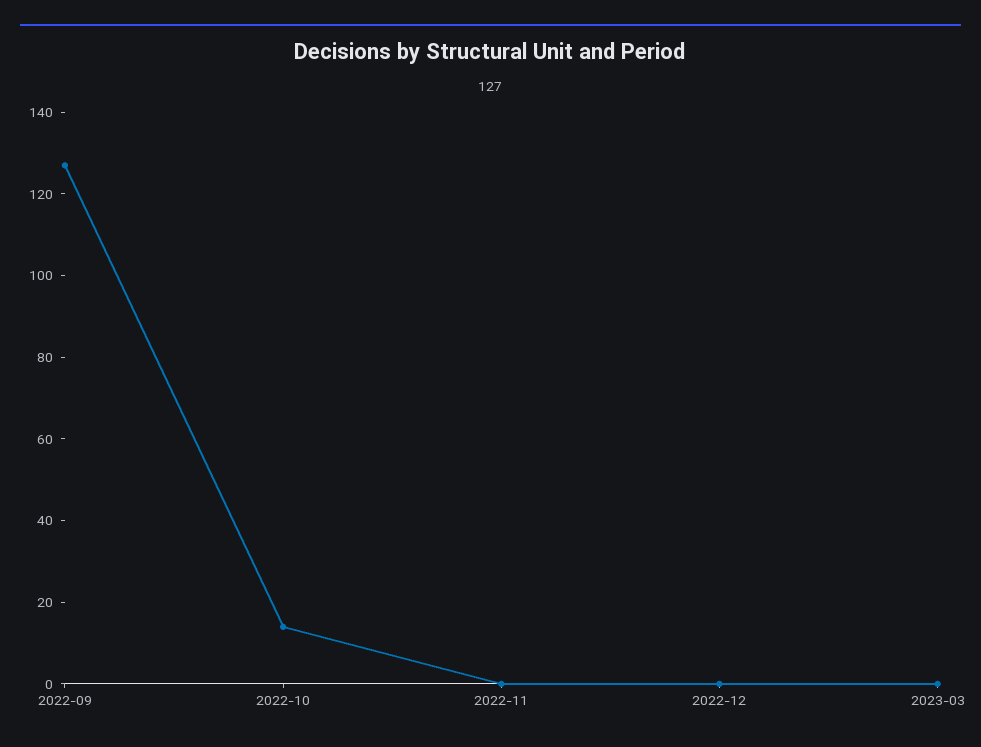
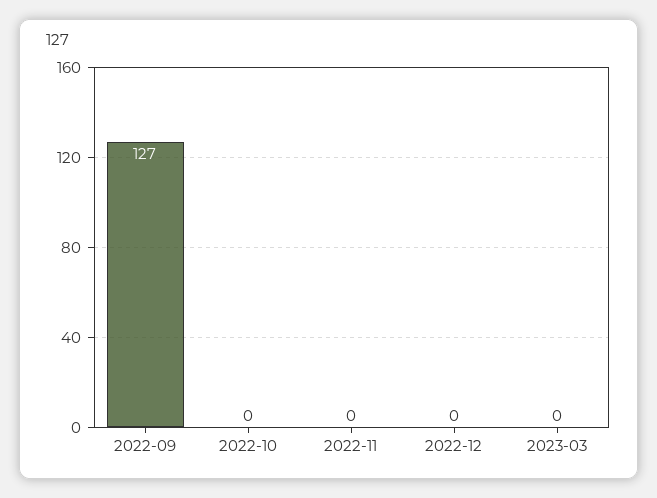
2022-10: 15 -> 0

